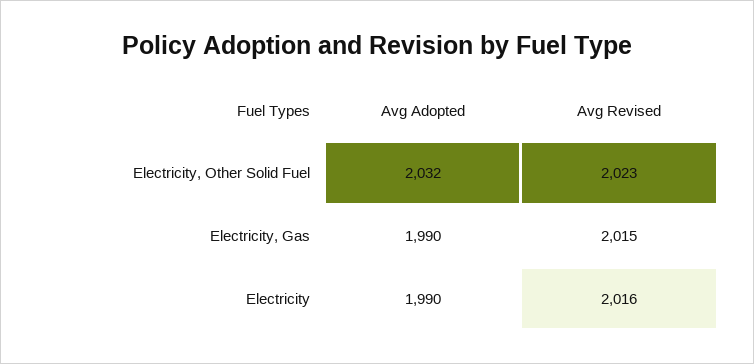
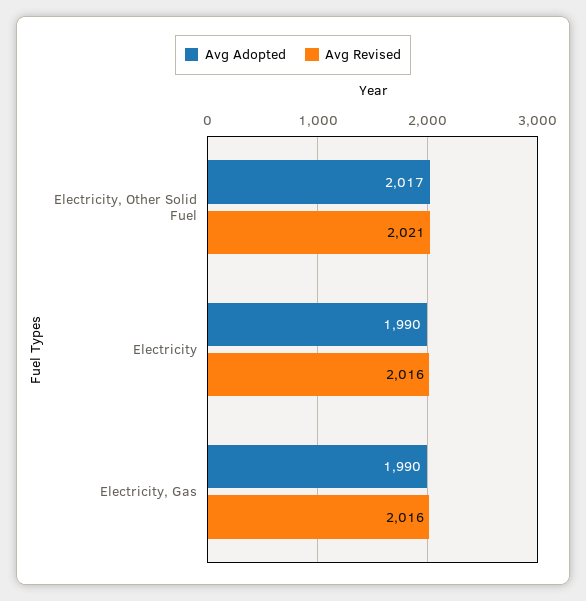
Avg Adopted, Electricity, Other Solid Fuel: 2032 -> 2017
Avg Revised, Electricity, Other Solid Fuel: 2023 -> 2021
Avg Revised, Electricity, Gas: 2015 -> 2016

